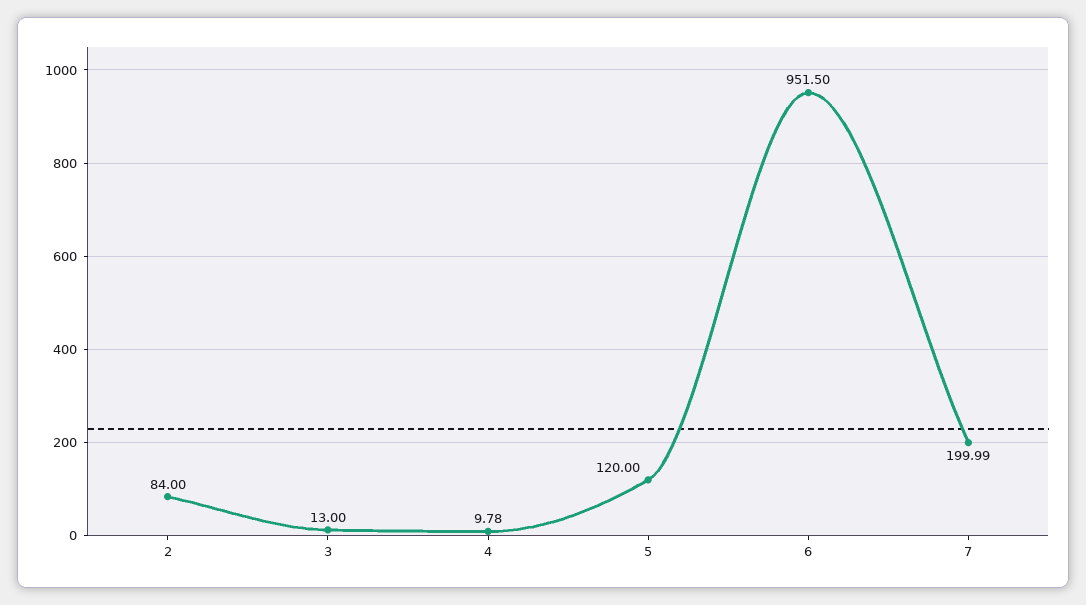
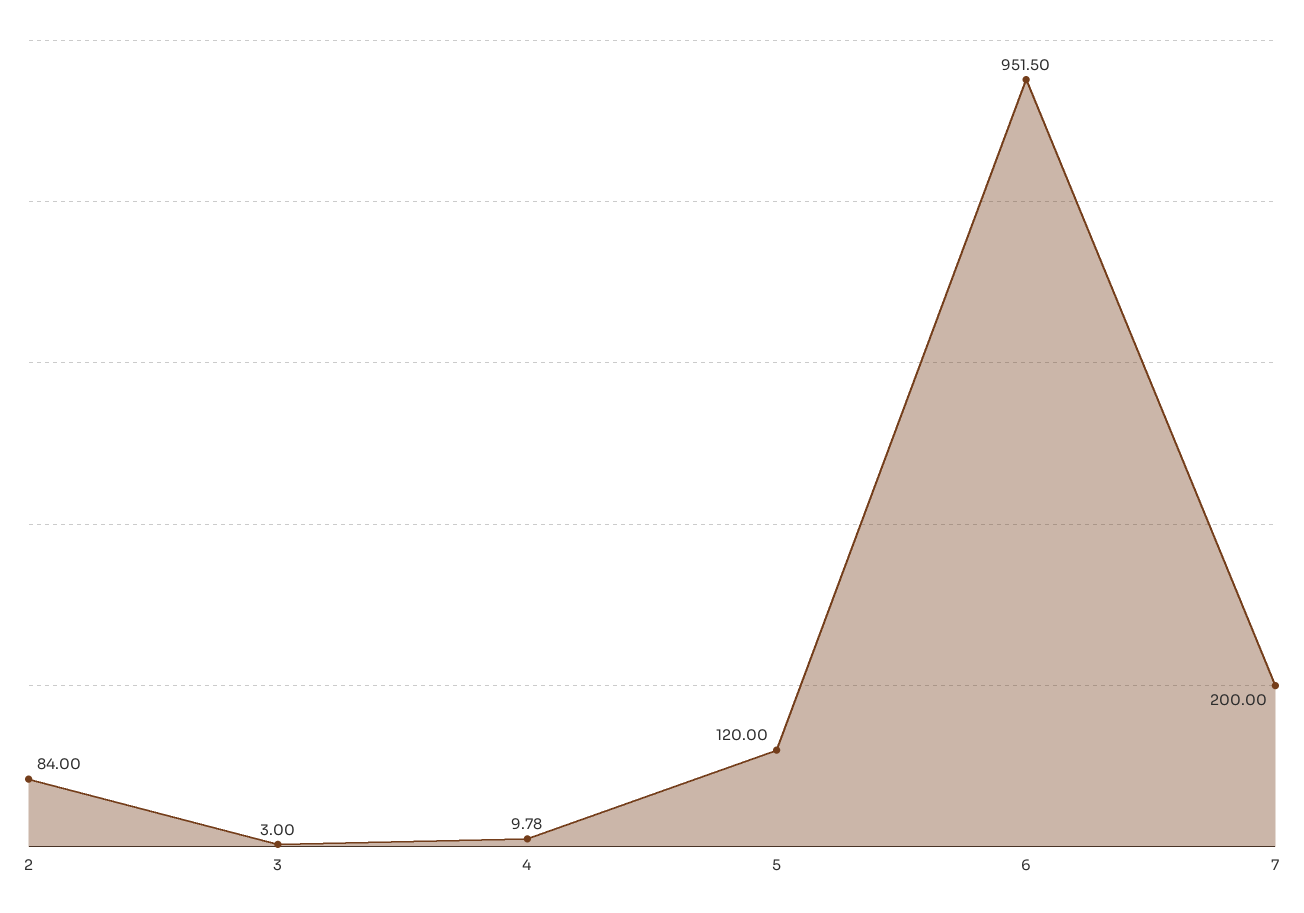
3: 13 -> 3
7: 199.99 -> 200

